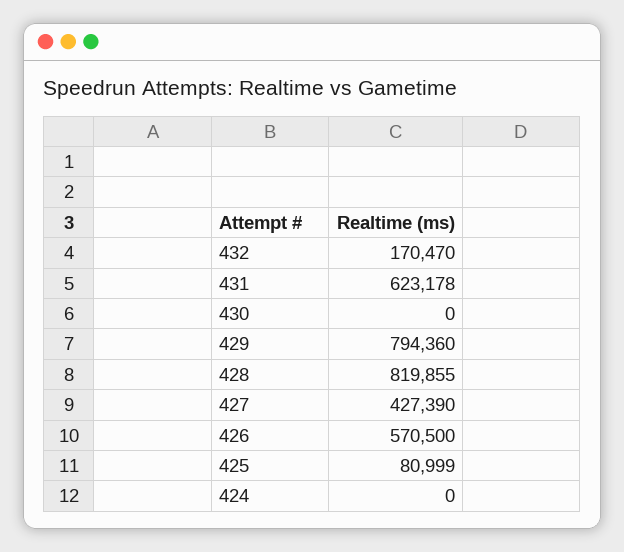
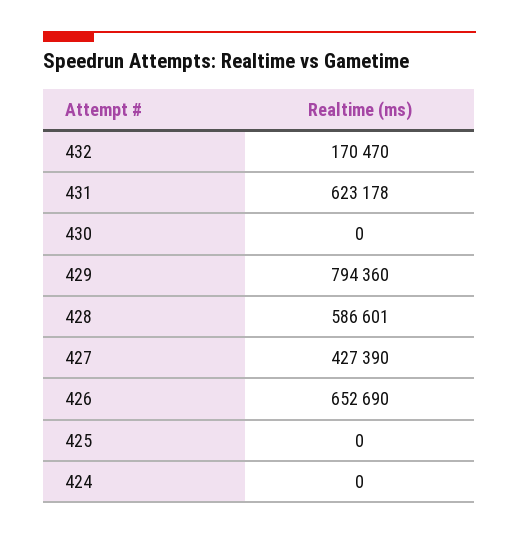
428: 819855 -> 586601
426: 570500 -> 652690
425: 80999 -> 0

